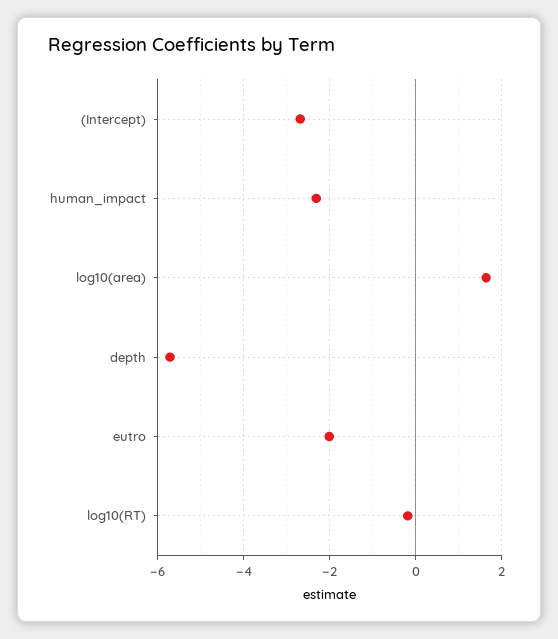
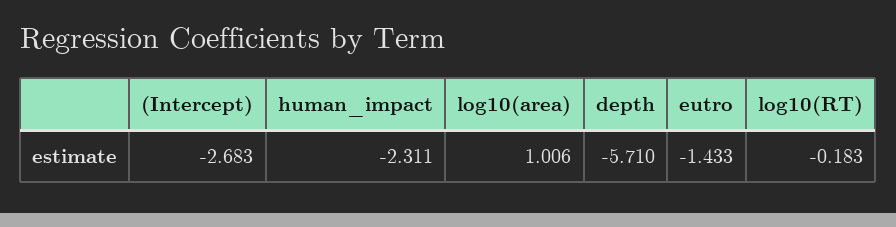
log10(area): 1.6 -> 1.006
eutro: -2 -> -1.433

